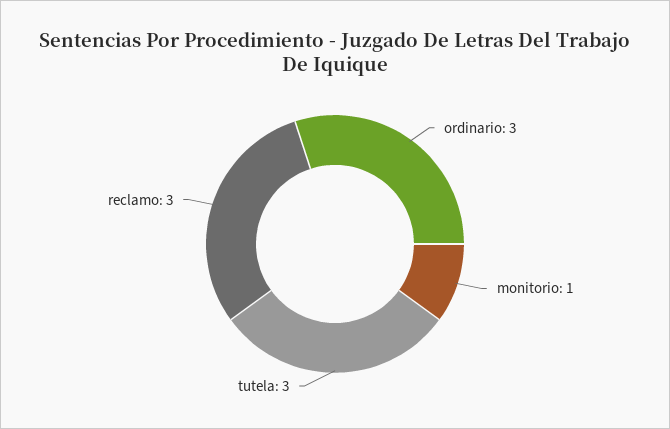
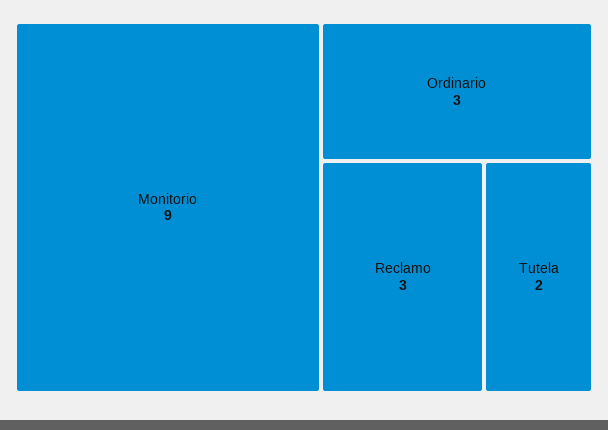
monitorio: 1 -> 9
tutela: 3 -> 2

